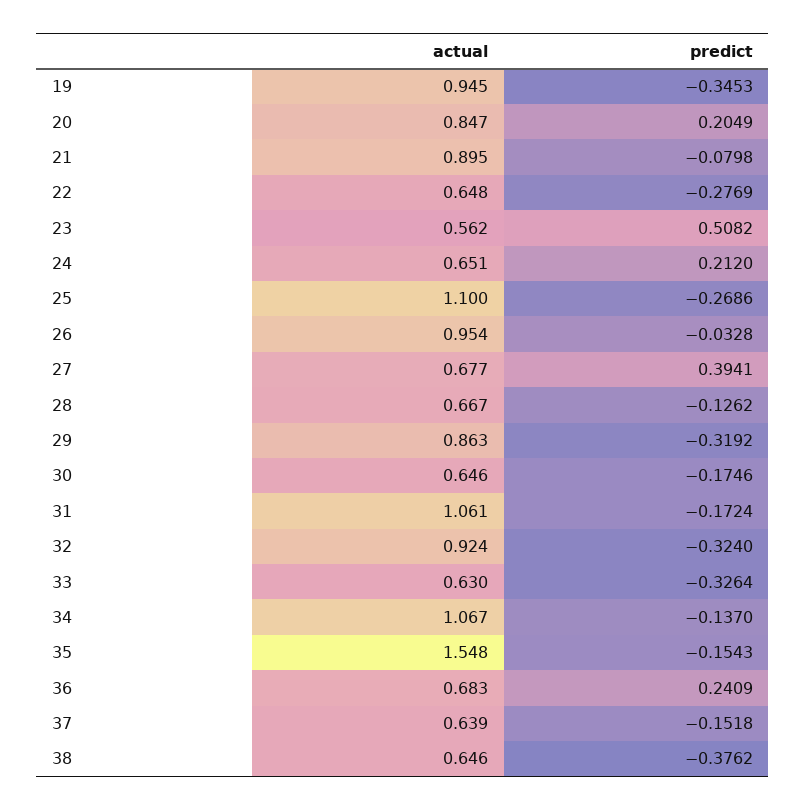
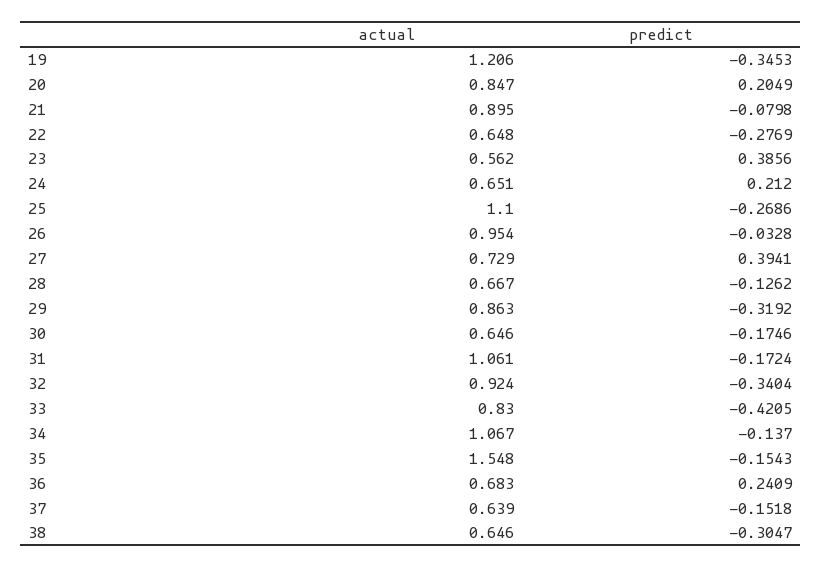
actual, 19: 0.945 -> 1.206
predict, 23: 0.5082 -> 0.3856
actual, 27: 0.677 -> 0.729
predict, 32: -0.324 -> -0.3404
actual, 33: 0.63 -> 0.83
predict, 33: -0.3264 -> -0.4205
predict, 38: -0.3762 -> -0.3047

